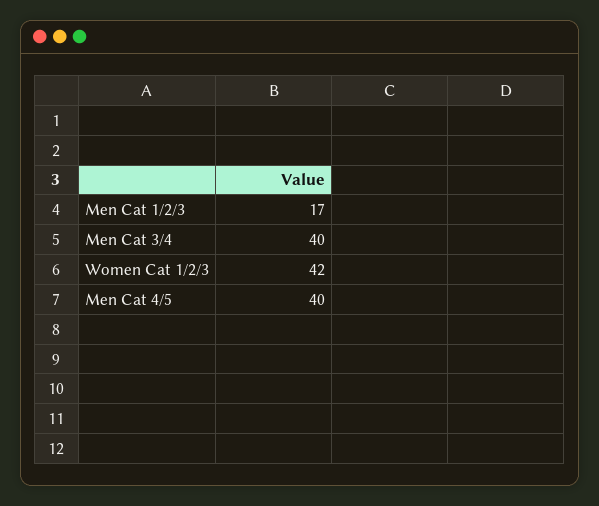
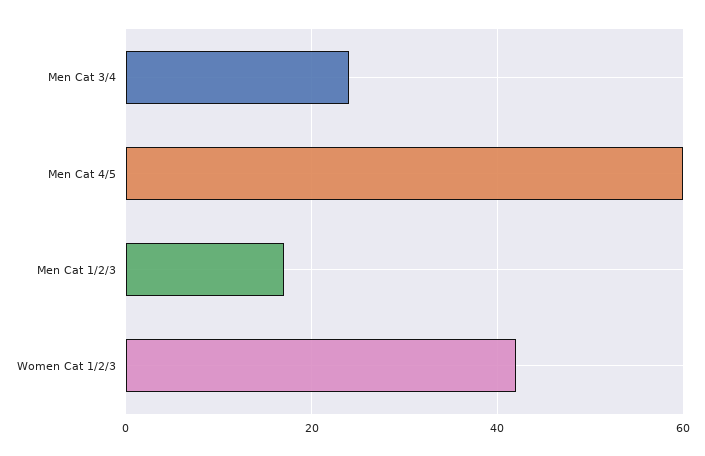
Men Cat 3/4: 40 -> 25
Men Cat 4/5: 40 -> 60

